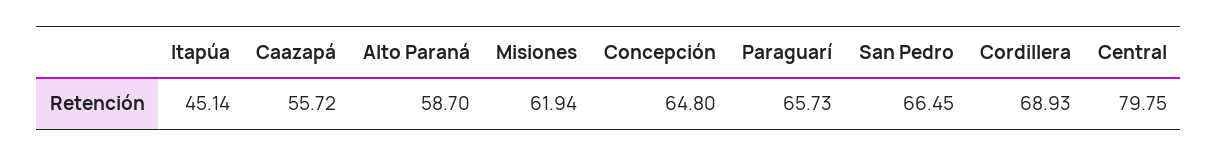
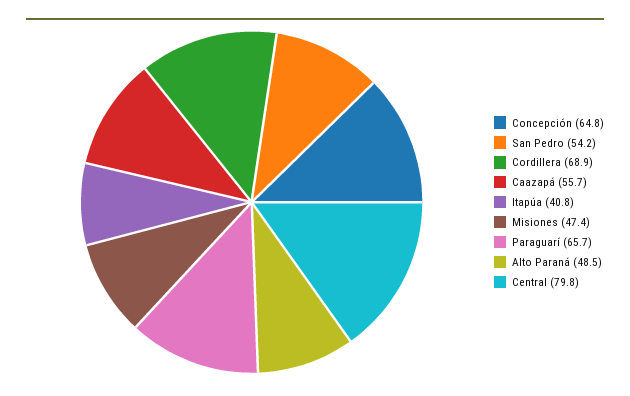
Itapúa: 45.14 -> 40.8
Alto Paraná: 58.7 -> 48.5
Misiones: 61.94 -> 47.4
San Pedro: 66.45 -> 54.2

